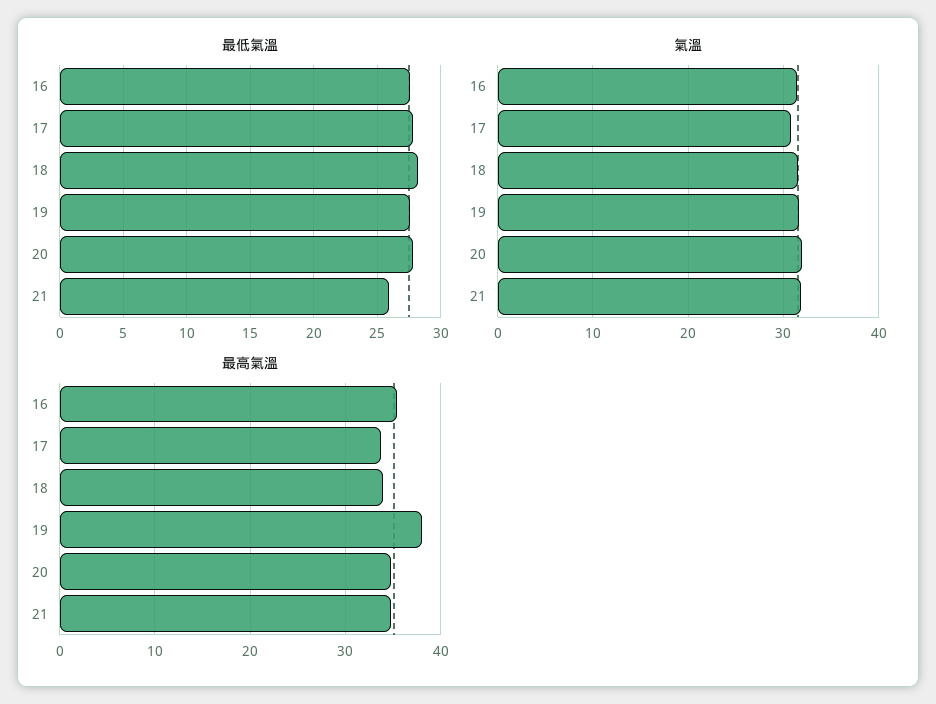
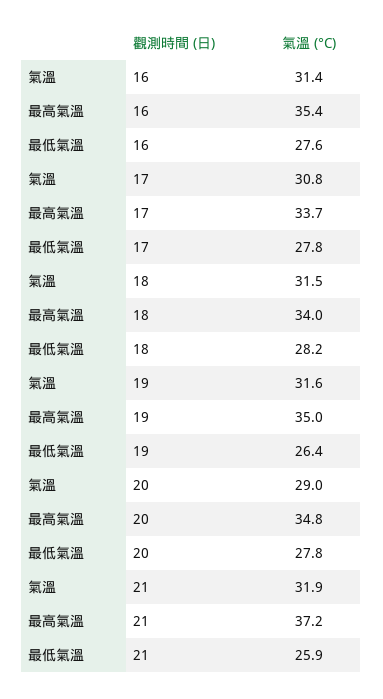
最低氣溫, 19: 27.5 -> 26.4
氣溫, 20: 32 -> 29
最高氣溫, 19: 38 -> 35
最高氣溫, 21: 35 -> 37.2

